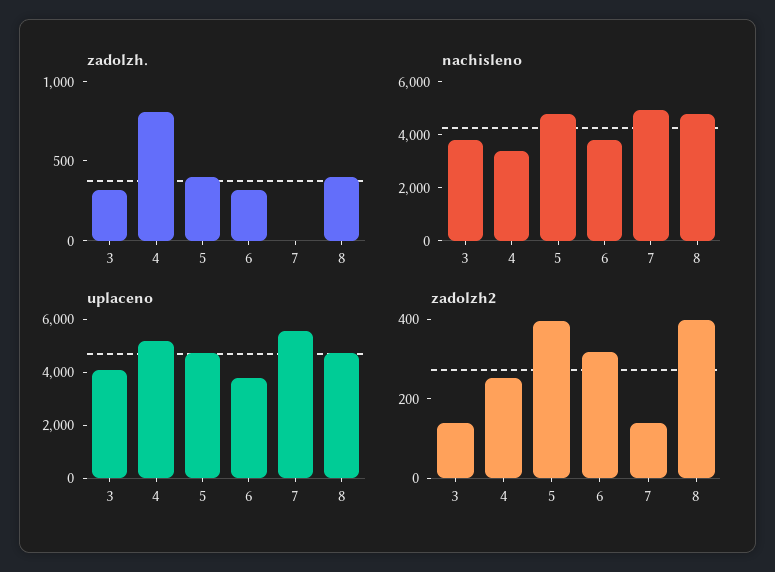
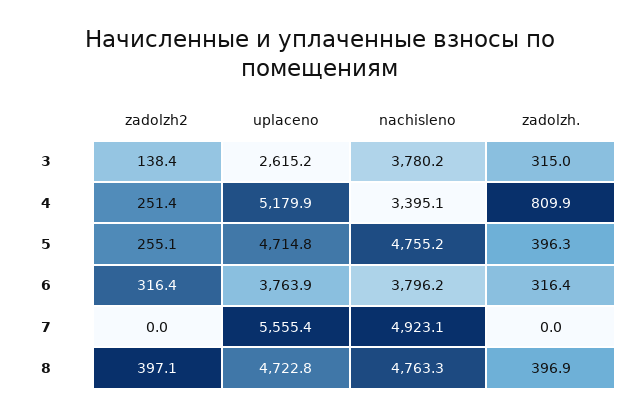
uplaceno, 3: 4000 -> 2615.2
zadolzh2, 5: 400 -> 255.1
zadolzh2, 7: 150 -> 0

